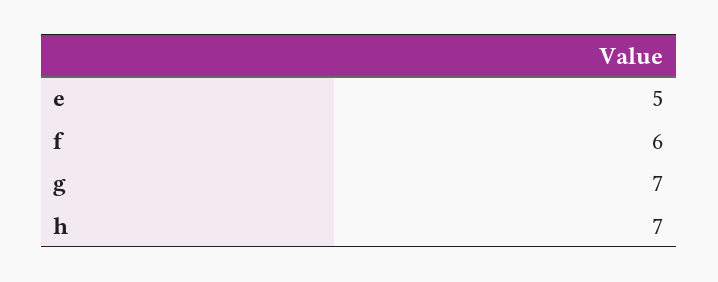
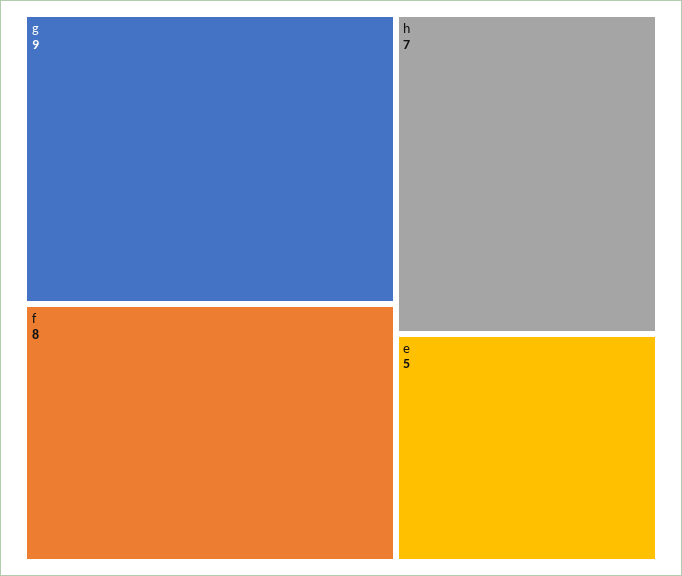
f: 6 -> 8
g: 7 -> 9

